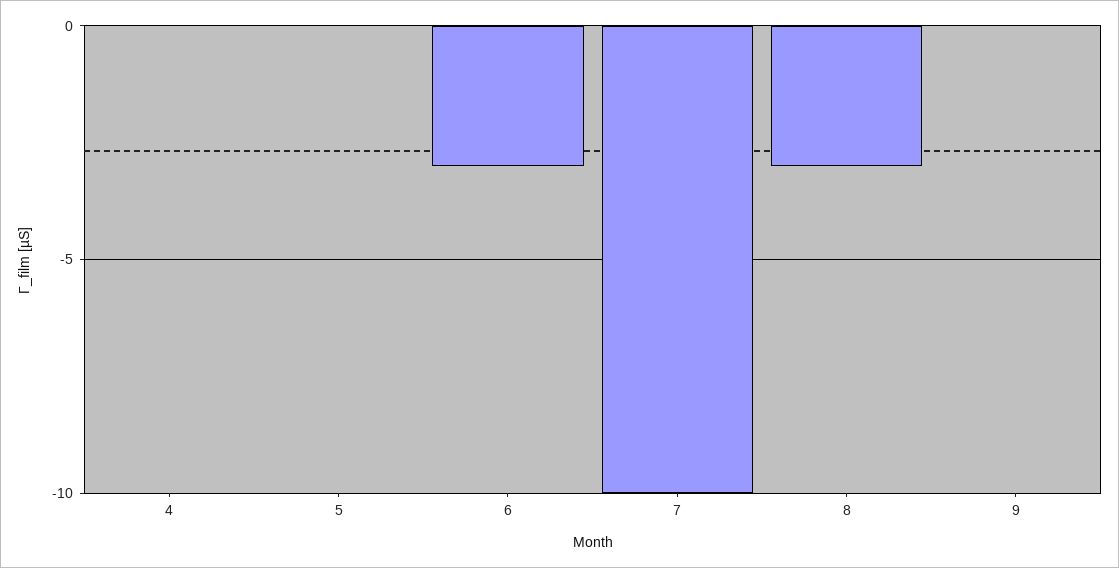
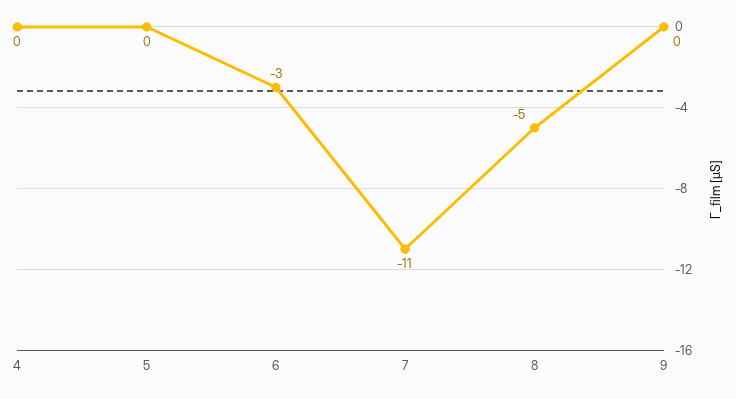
7: -10 -> -11
8: -3 -> -5

